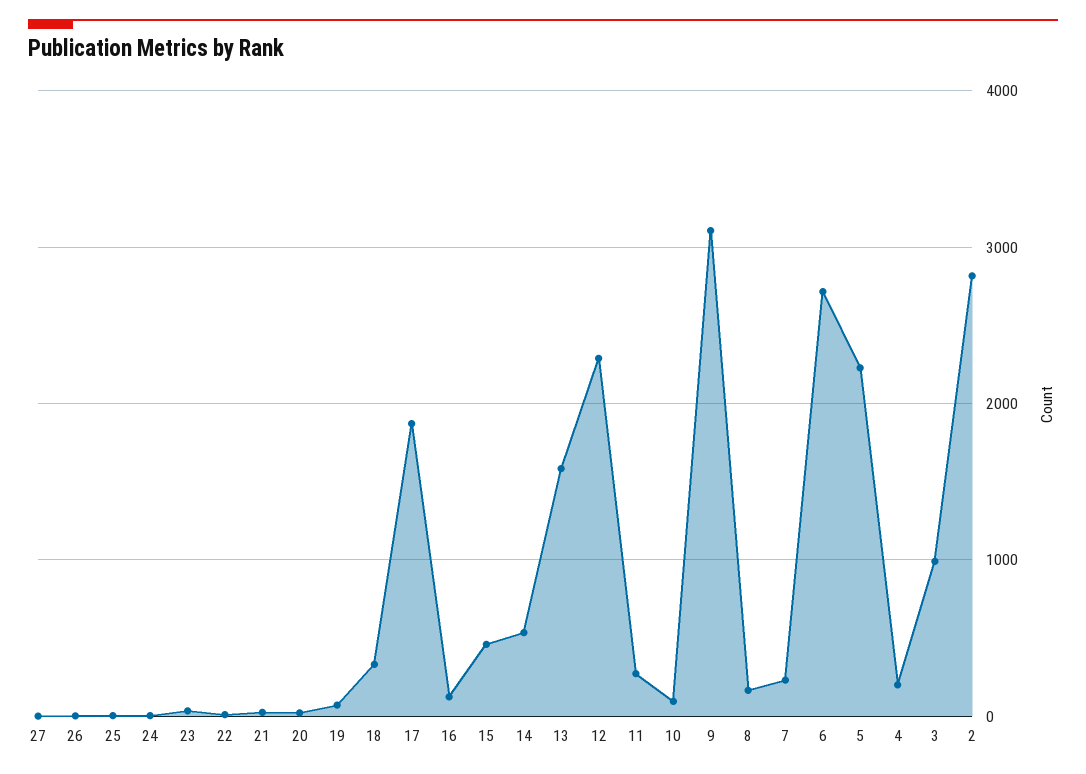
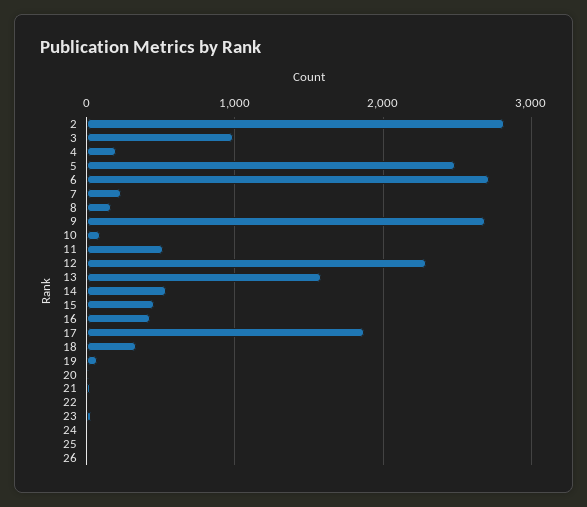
27: 0 -> none
16: 100 -> 400
11: 300 -> 500
9: 3100 -> 2700
5: 2200 -> 2500

